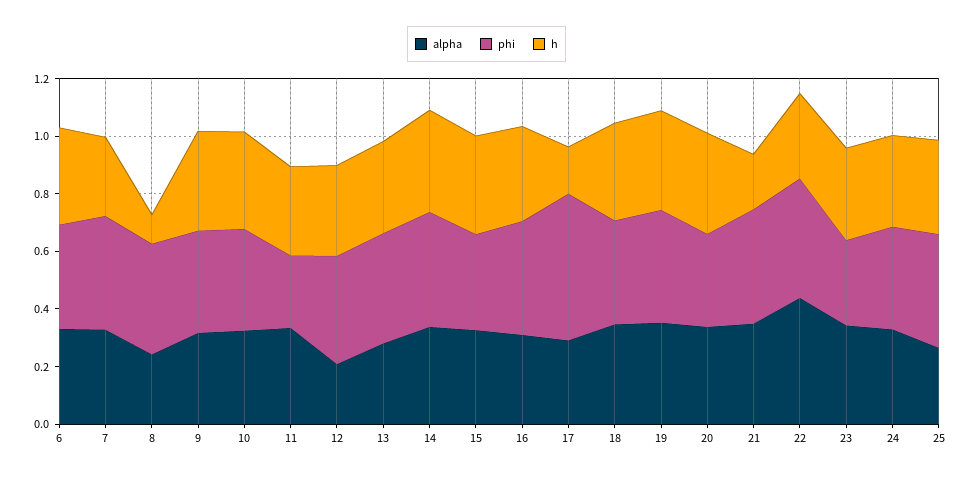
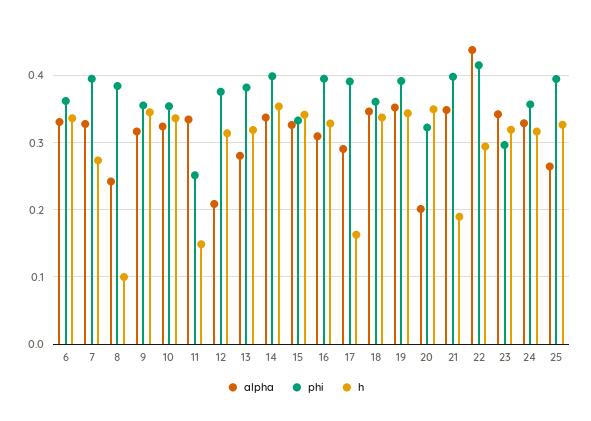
h, 11: 0.3 -> 0.15
phi, 17: 0.5 -> 0.39
alpha, 20: 0.35 -> 0.2

